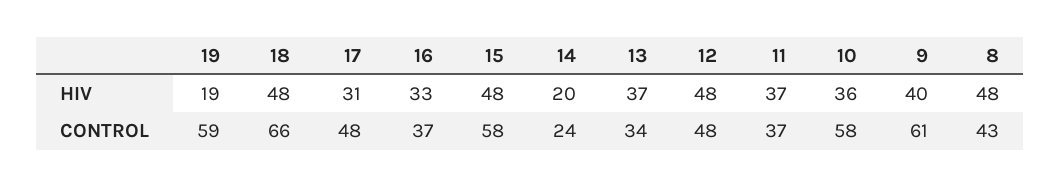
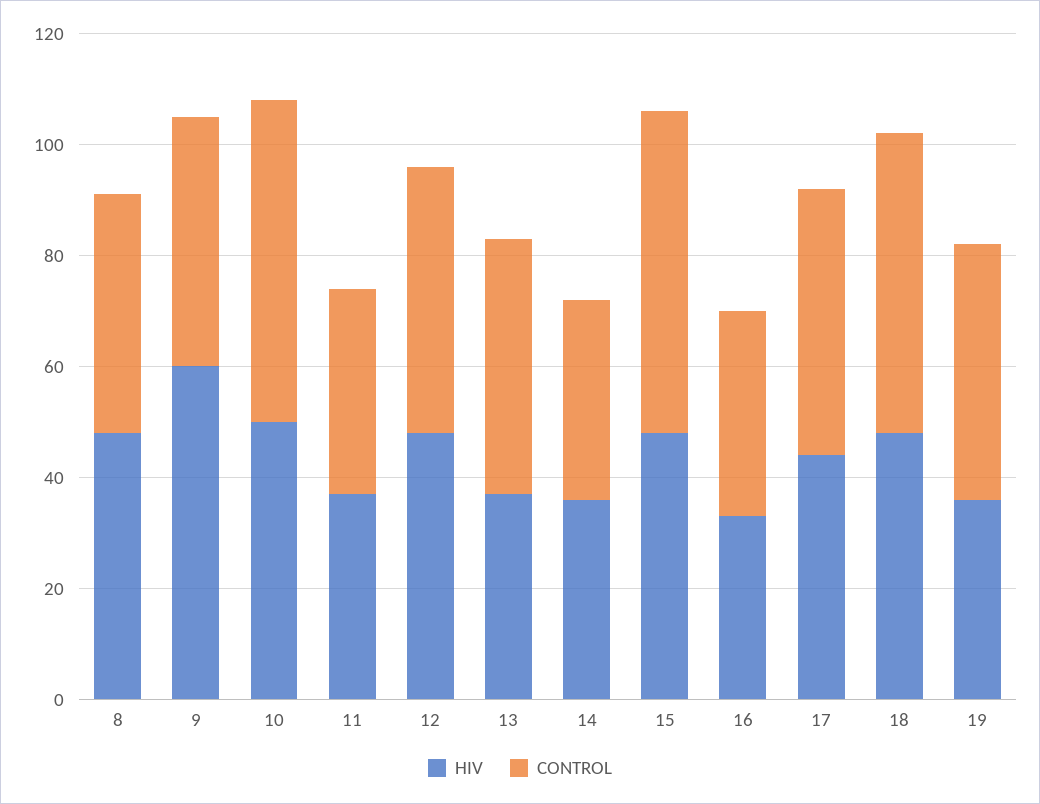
HIV, 19: 19 -> 35
HIV, 17: 31 -> 45
HIV, 14: 20 -> 35
HIV, 10: 36 -> 50
HIV, 9: 40 -> 60
CONTROL, 19: 59 -> 45
CONTROL, 18: 66 -> 55
CONTROL, 14: 24 -> 35
CONTROL, 13: 34 -> 45
CONTROL, 9: 61 -> 45

